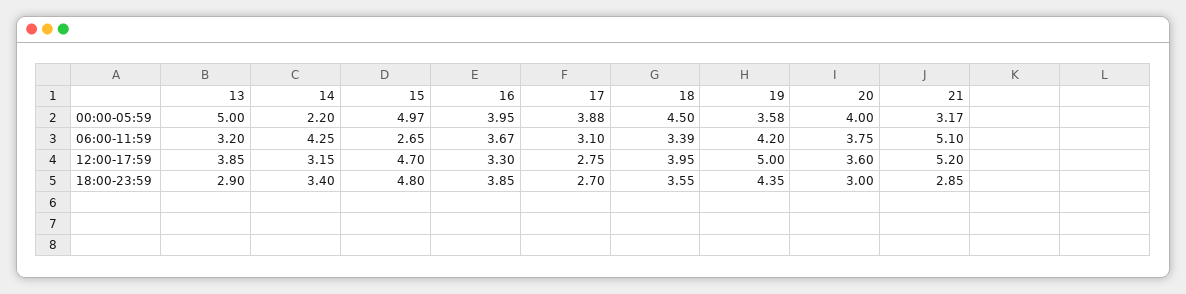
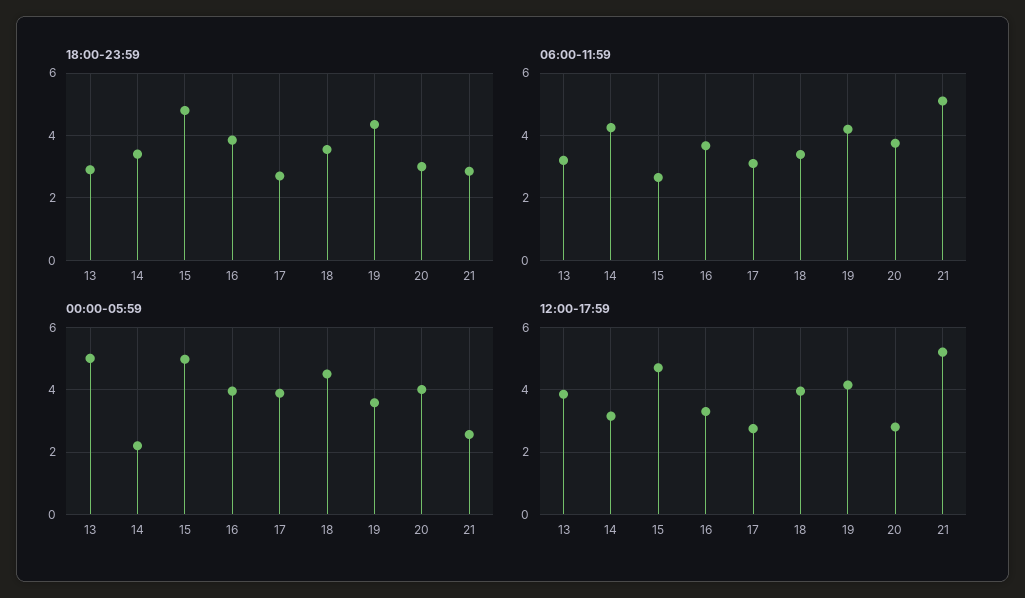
00:00-05:59, 21: 3.17 -> 2.6
12:00-17:59, 19: 5 -> 4.2
12:00-17:59, 20: 3.6 -> 2.8

